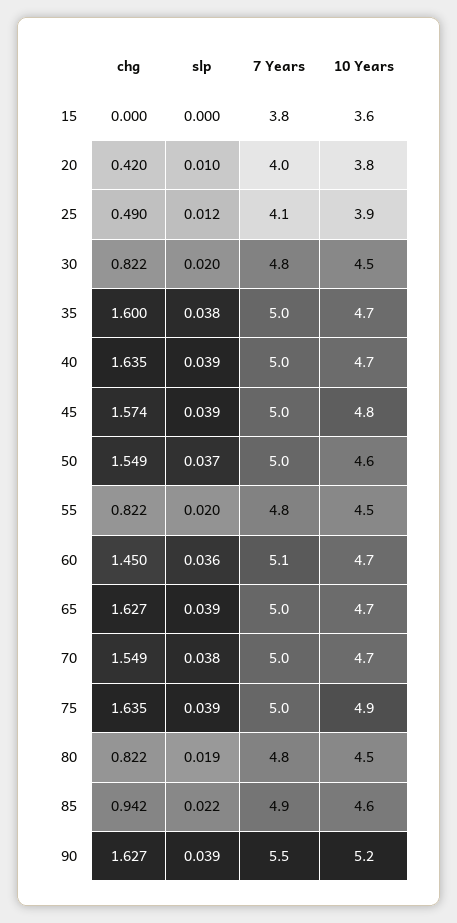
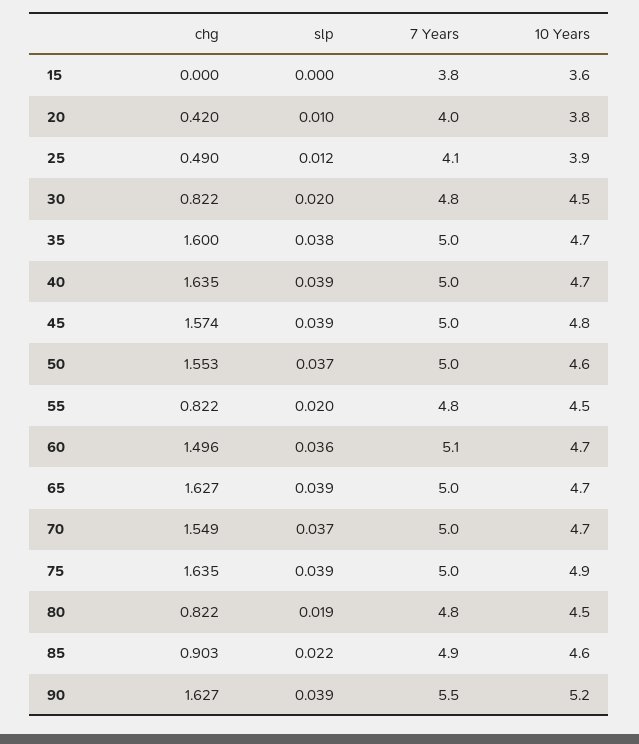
chg, 50: 1.549 -> 1.553
chg, 60: 1.45 -> 1.496
slp, 70: 0.038 -> 0.037
chg, 85: 0.942 -> 0.903

